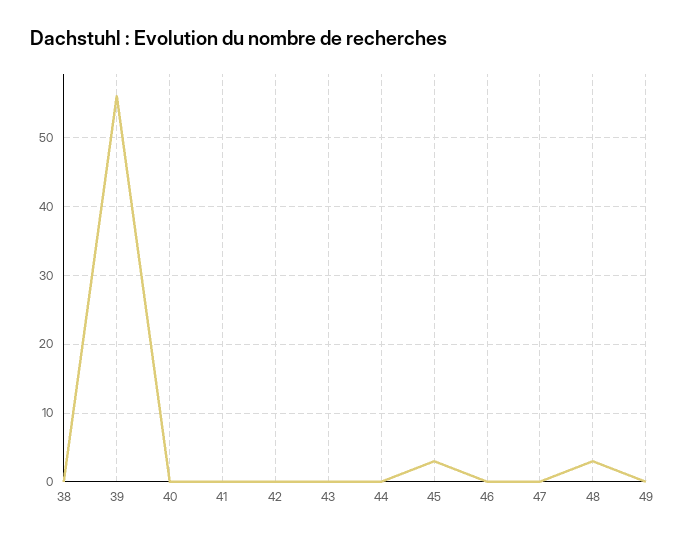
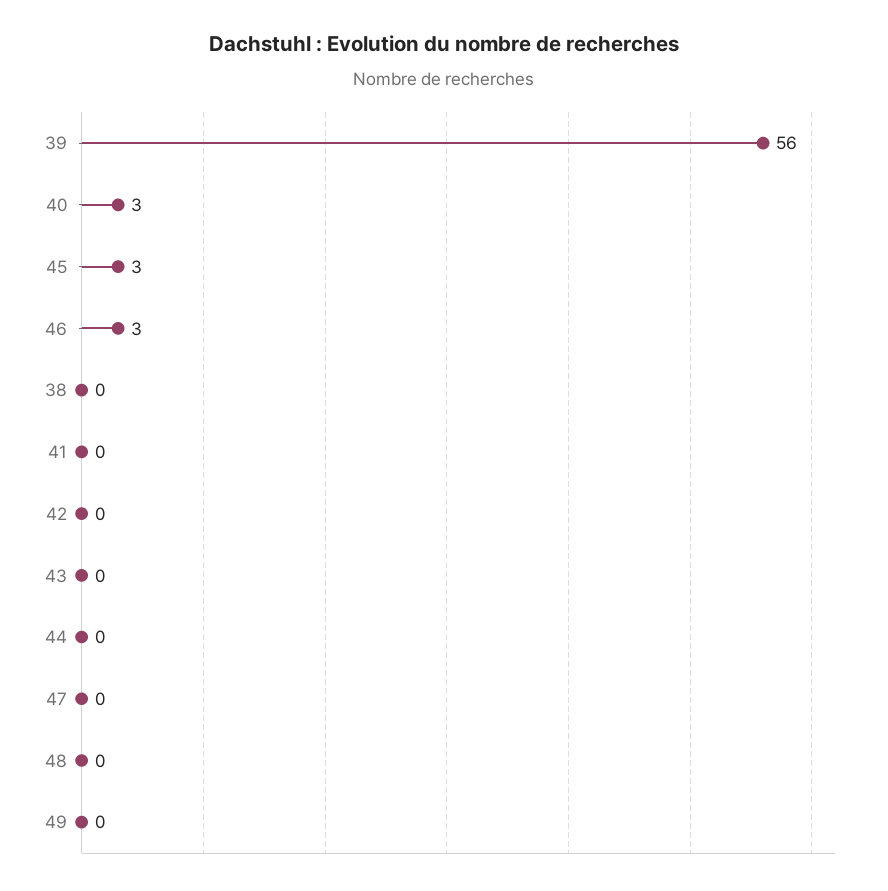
40: 0 -> 3
46: 0 -> 3
48: 3 -> 0

